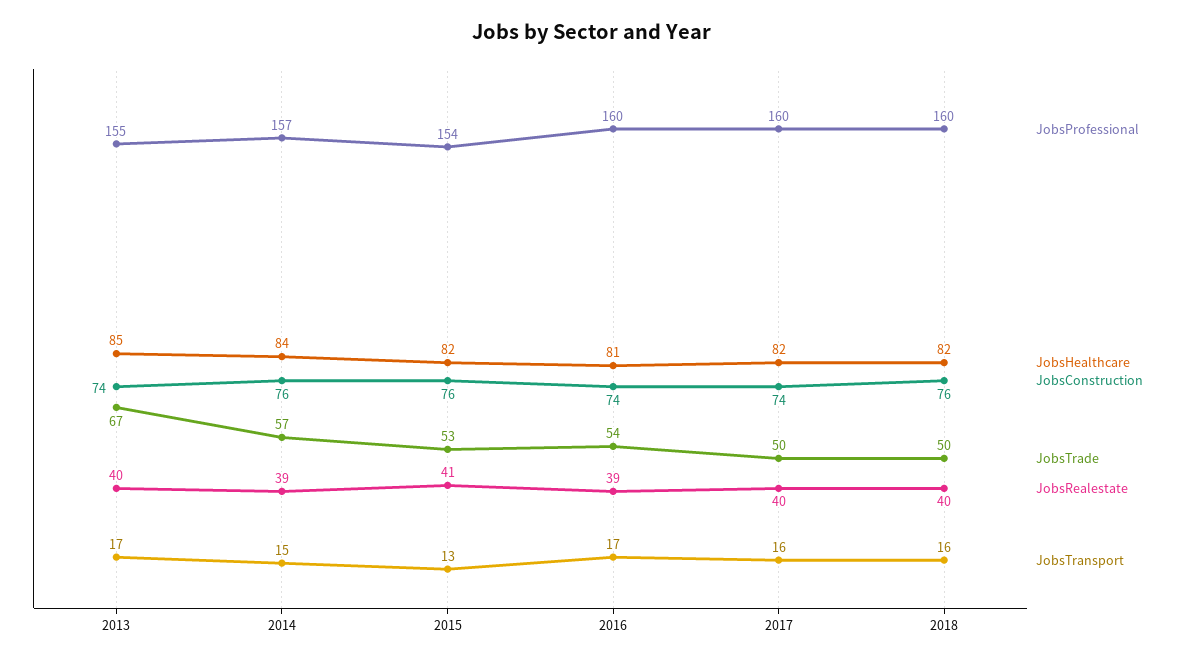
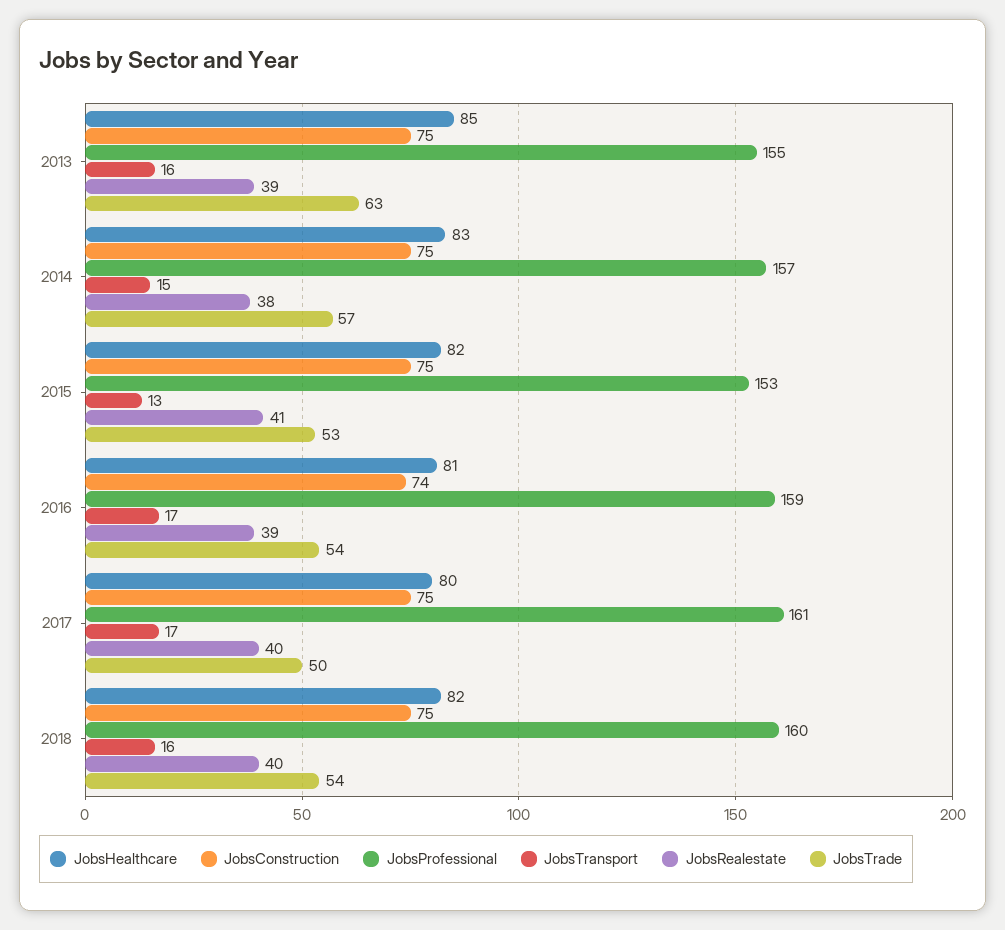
JobsConstruction, 2013: 74 -> 75
JobsTrade, 2013: 67 -> 63
JobsRealestate, 2013: 40 -> 39
JobsTransport, 2013: 17 -> 16
JobsHealthcare, 2014: 84 -> 83
JobsConstruction, 2014: 76 -> 75
JobsRealestate, 2014: 39 -> 38
JobsProfessional, 2015: 154 -> 153
JobsConstruction, 2015: 76 -> 75
JobsProfessional, 2016: 160 -> 159
JobsProfessional, 2017: 160 -> 161
JobsHealthcare, 2017: 82 -> 80
JobsConstruction, 2017: 74 -> 75
JobsTransport, 2017: 16 -> 17
JobsConstruction, 2018: 76 -> 75
JobsTrade, 2018: 50 -> 54

